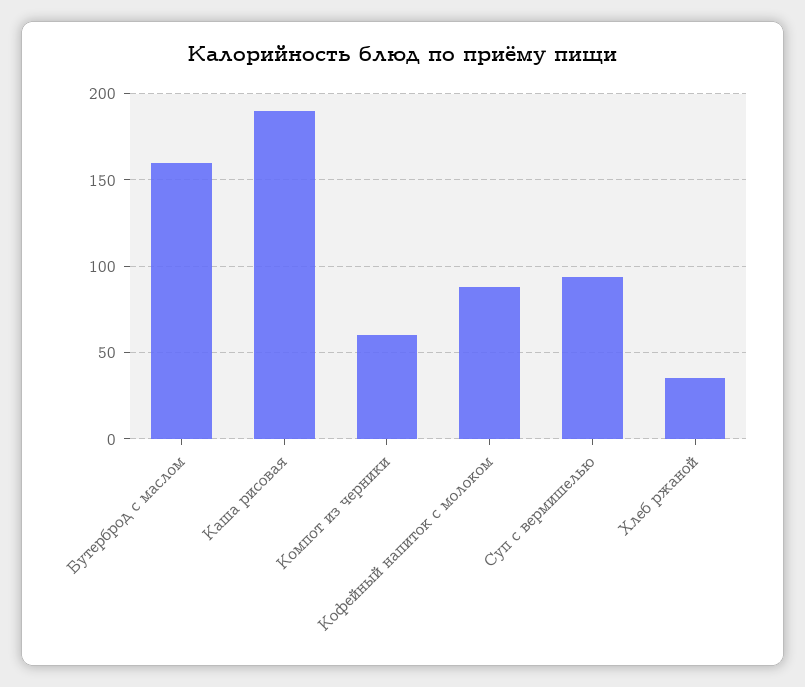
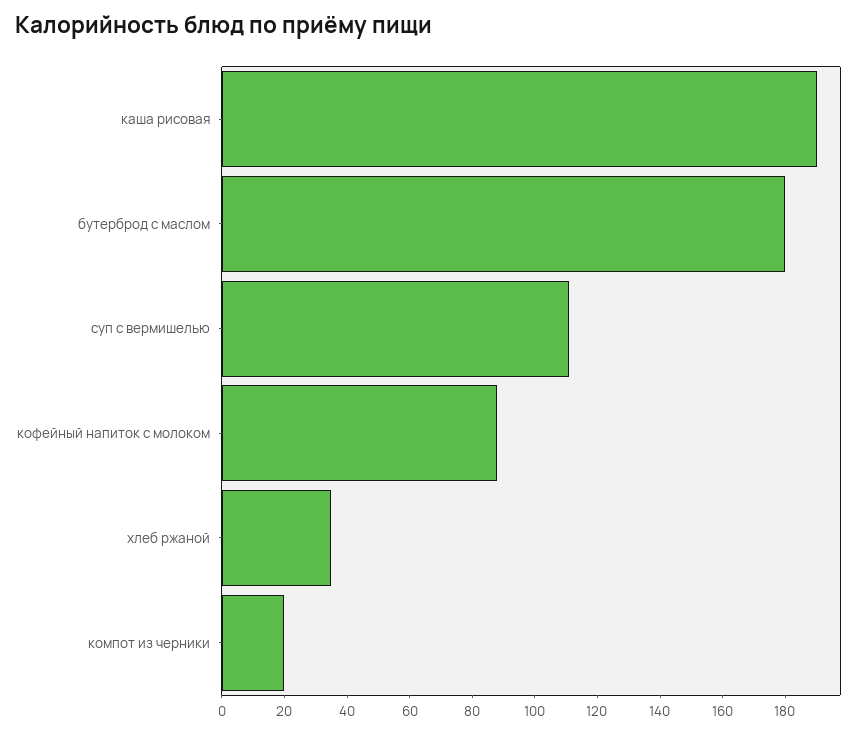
Бутерброд с маслом: 160 -> 180
Компот из черники: 60 -> 20
Суп с вермишелью: 95 -> 110

